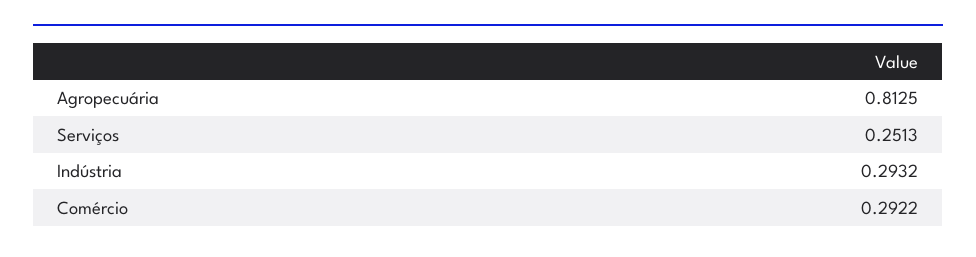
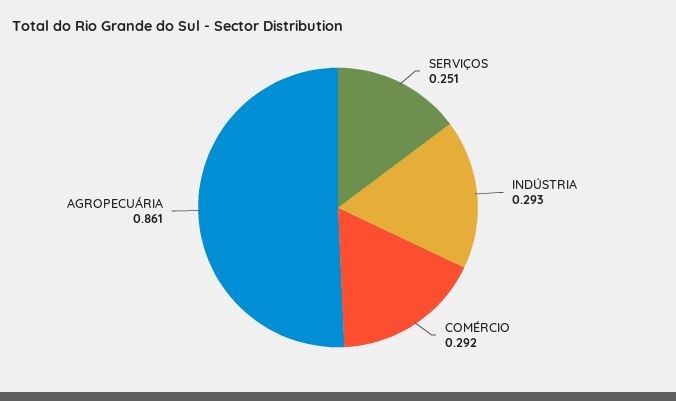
Agropecuária: 0.8125 -> 0.861

